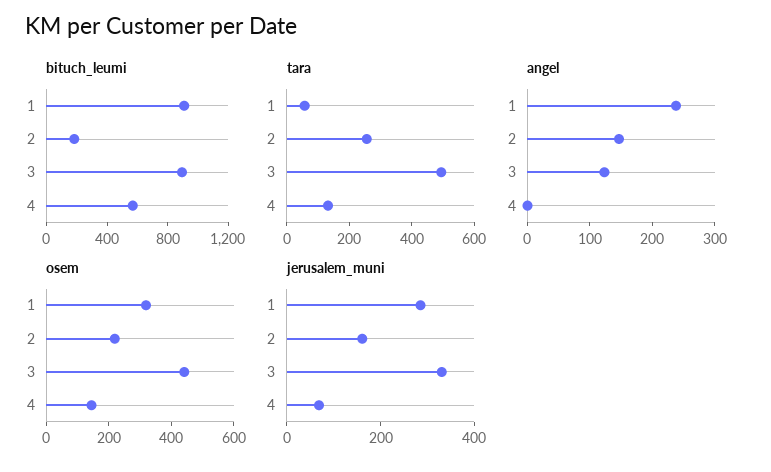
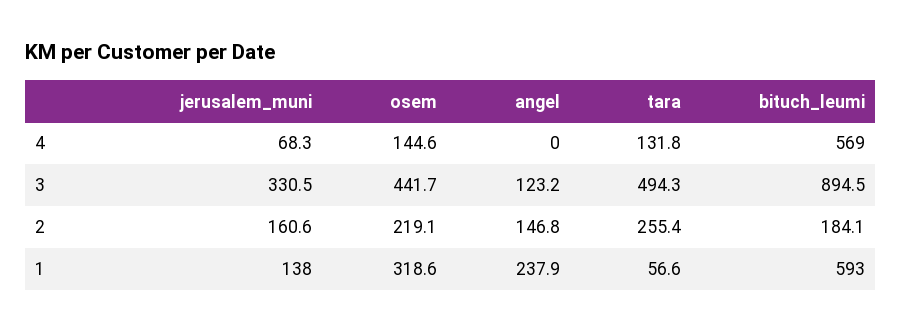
bituch_leumi, 1: 900 -> 593
jerusalem_muni, 1: 300 -> 138

